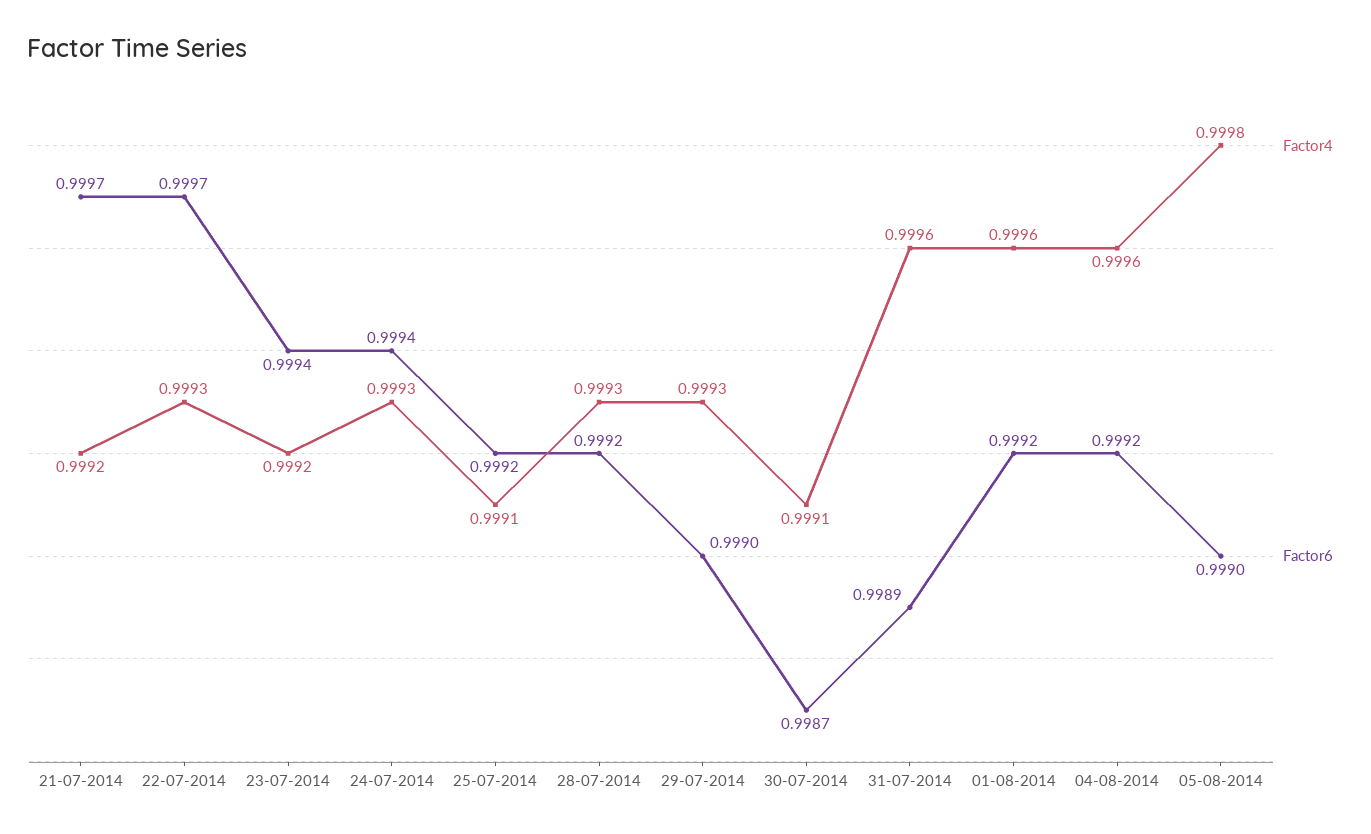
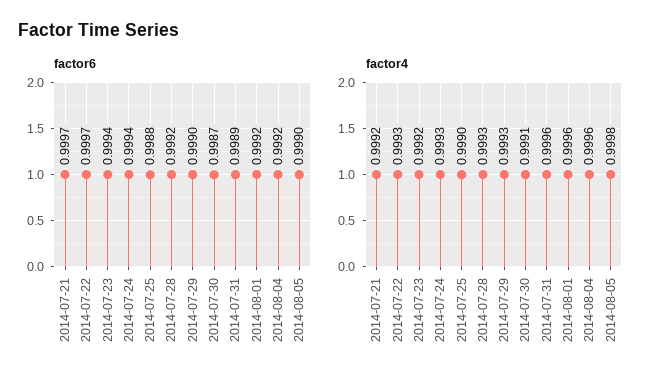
Factor4, 25-07-2014: 0.9991 -> 0.999
Factor6, 25-07-2014: 0.9992 -> 0.9988

